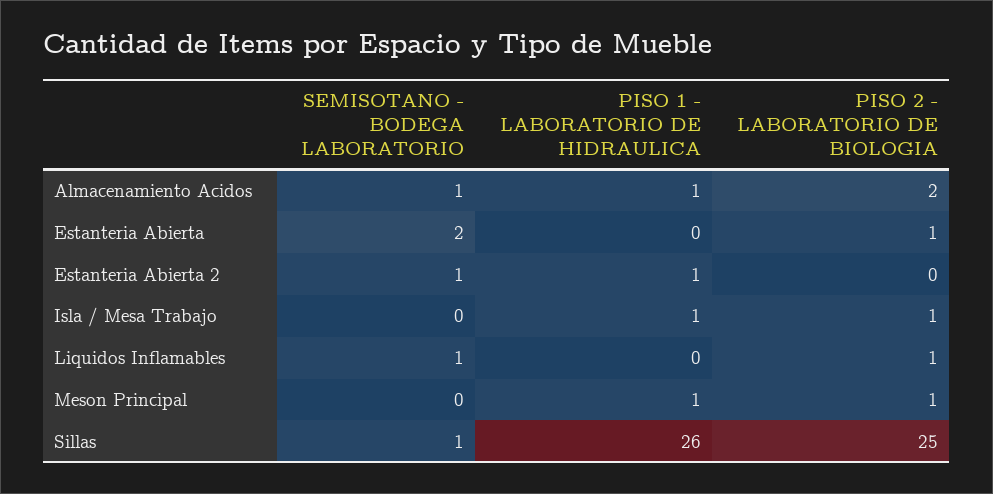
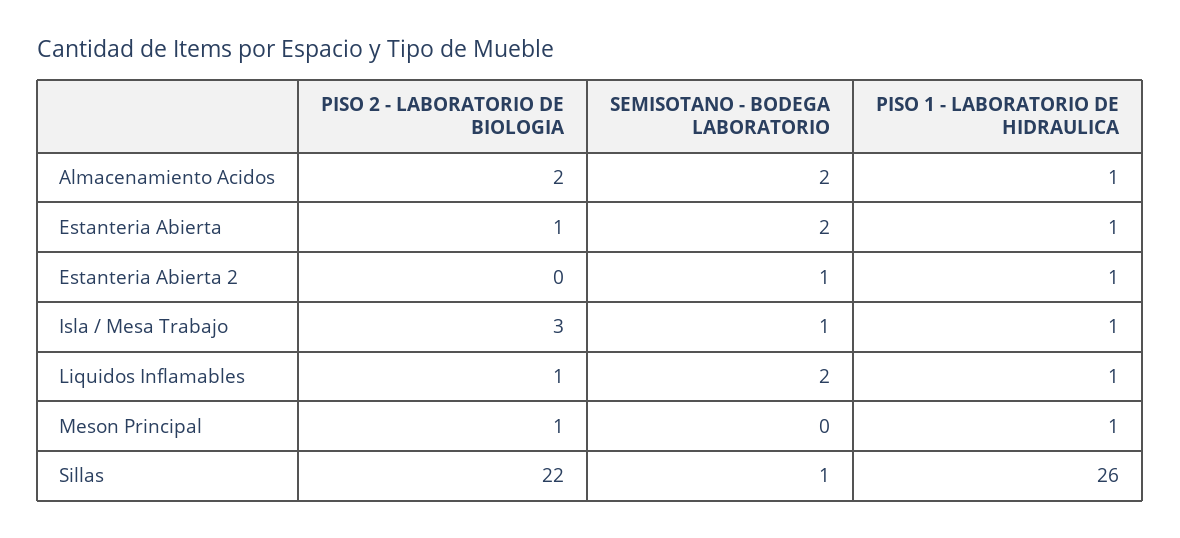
SEMISOTANO - BODEGA LABORATORIO, Almacenamiento Acidos: 1 -> 2
PISO 1 - LABORATORIO DE HIDRAULICA, Estanteria Abierta: 0 -> 1
SEMISOTANO - BODEGA LABORATORIO, Isla / Mesa Trabajo: 0 -> 1
PISO 2 - LABORATORIO DE BIOLOGIA, Isla / Mesa Trabajo: 1 -> 3
SEMISOTANO - BODEGA LABORATORIO, Liquidos Inflamables: 1 -> 2
PISO 1 - LABORATORIO DE HIDRAULICA, Liquidos Inflamables: 0 -> 1
PISO 2 - LABORATORIO DE BIOLOGIA, Sillas: 25 -> 22

